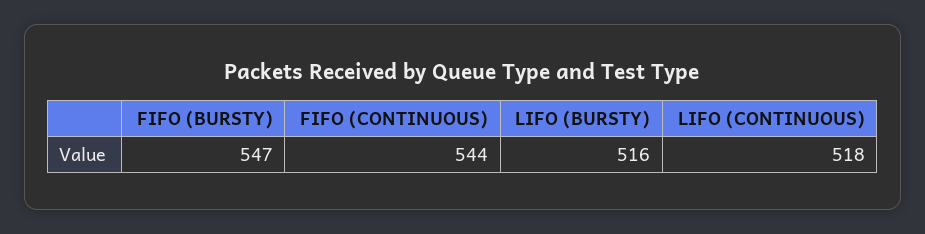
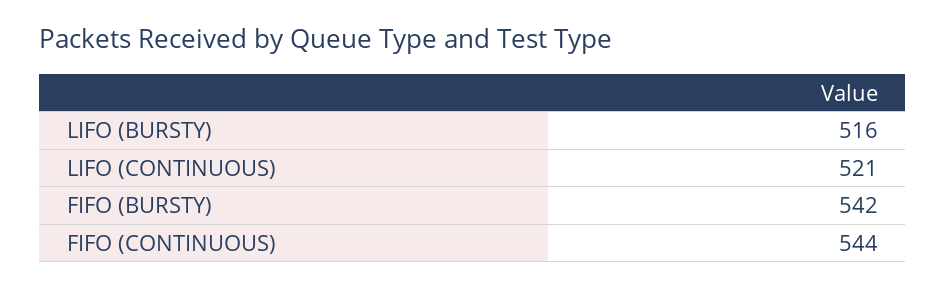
FIFO (BURSTY): 547 -> 542
LIFO (CONTINUOUS): 518 -> 521

